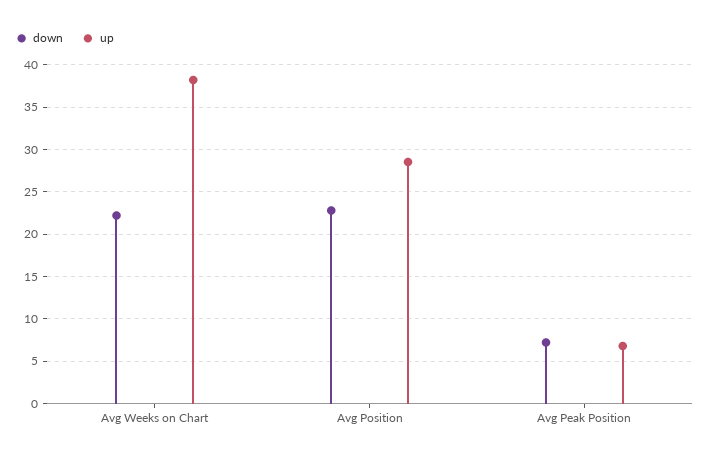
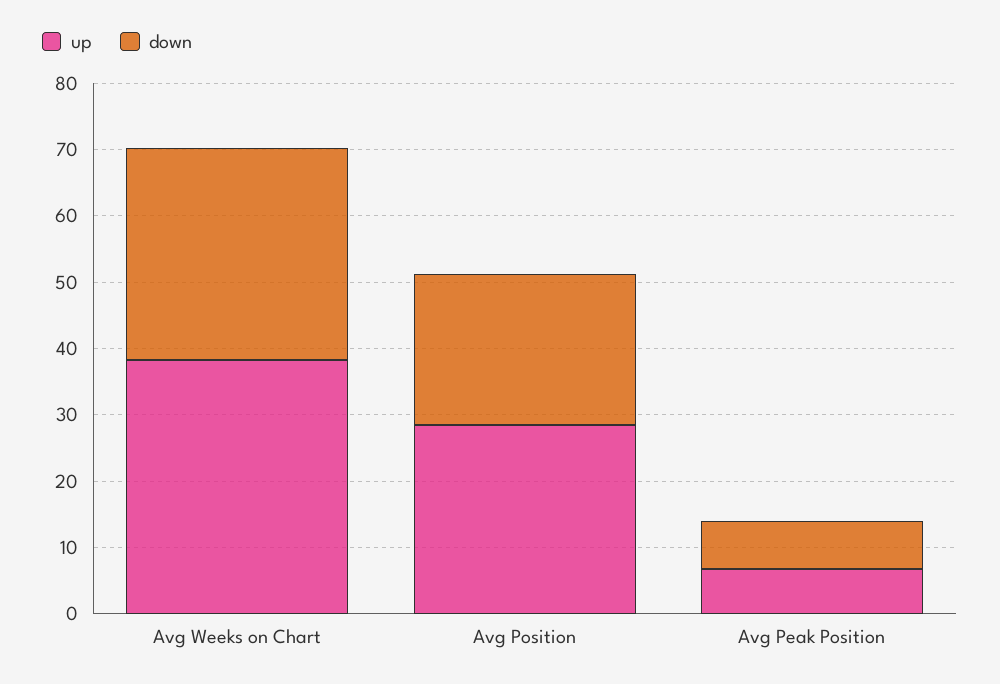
down, Avg Weeks on Chart: 22 -> 32

